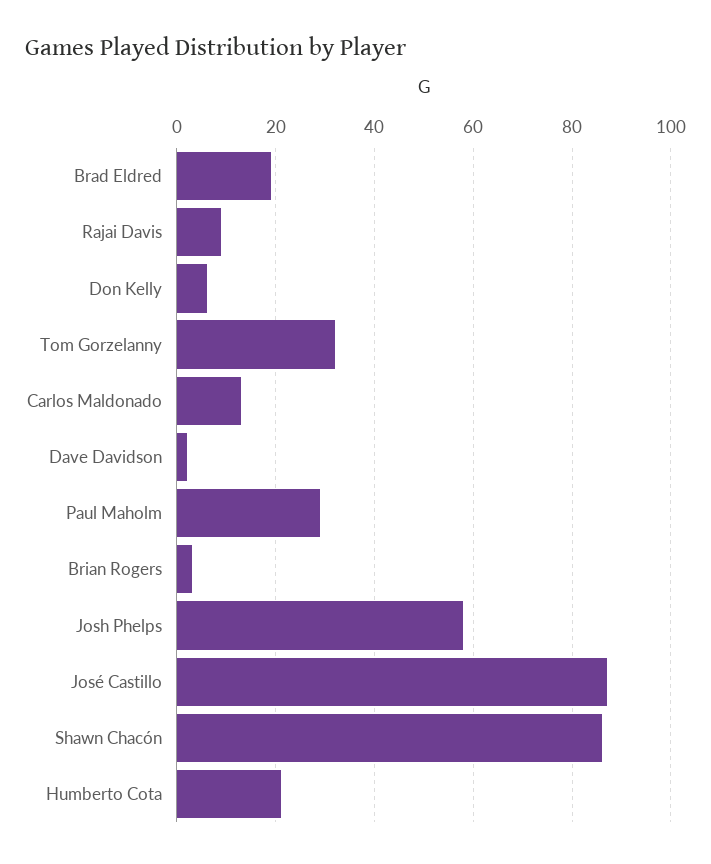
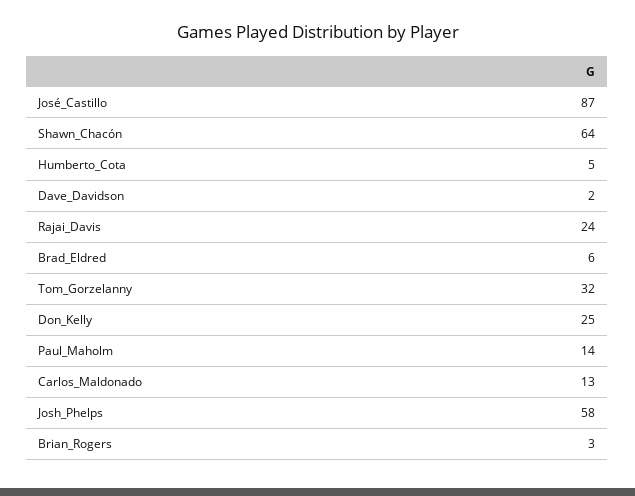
Brad Eldred: 20 -> 6
Rajai Davis: 10 -> 24
Don Kelly: 5 -> 25
Paul Maholm: 30 -> 14
Shawn Chacón: 85 -> 64
Humberto Cota: 20 -> 5

